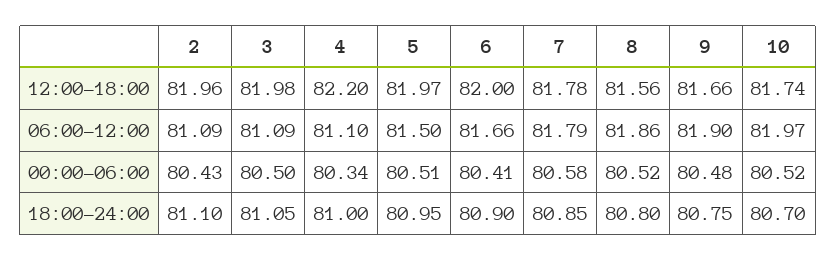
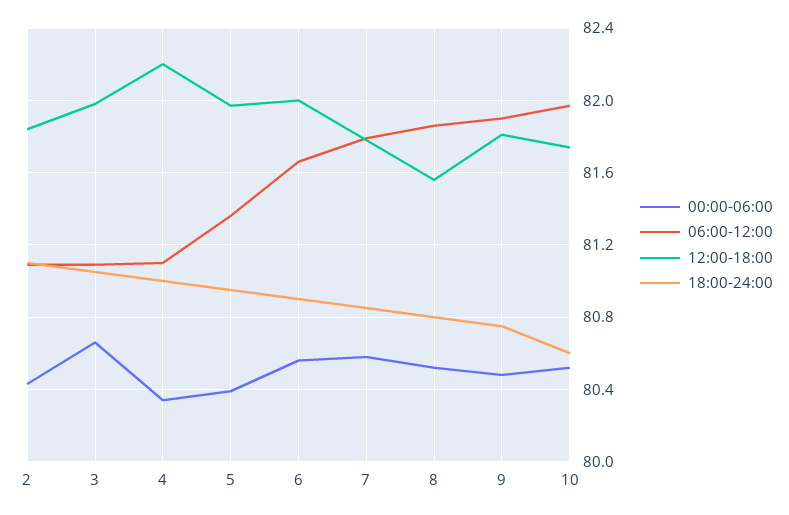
12:00-18:00, 2: 81.96 -> 81.85
12:00-18:00, 9: 81.66 -> 81.8
06:00-12:00, 5: 81.5 -> 81.35
00:00-06:00, 3: 80.5 -> 80.65
00:00-06:00, 5: 80.51 -> 80.4
00:00-06:00, 6: 80.41 -> 80.55
18:00-24:00, 10: 80.7 -> 80.6

